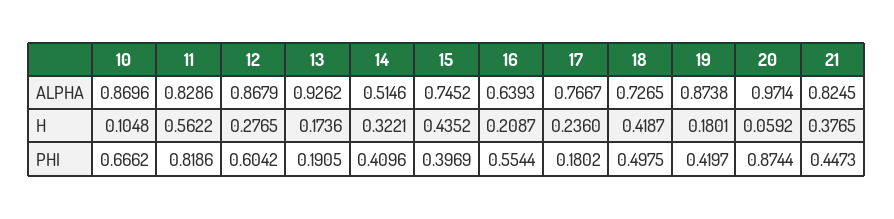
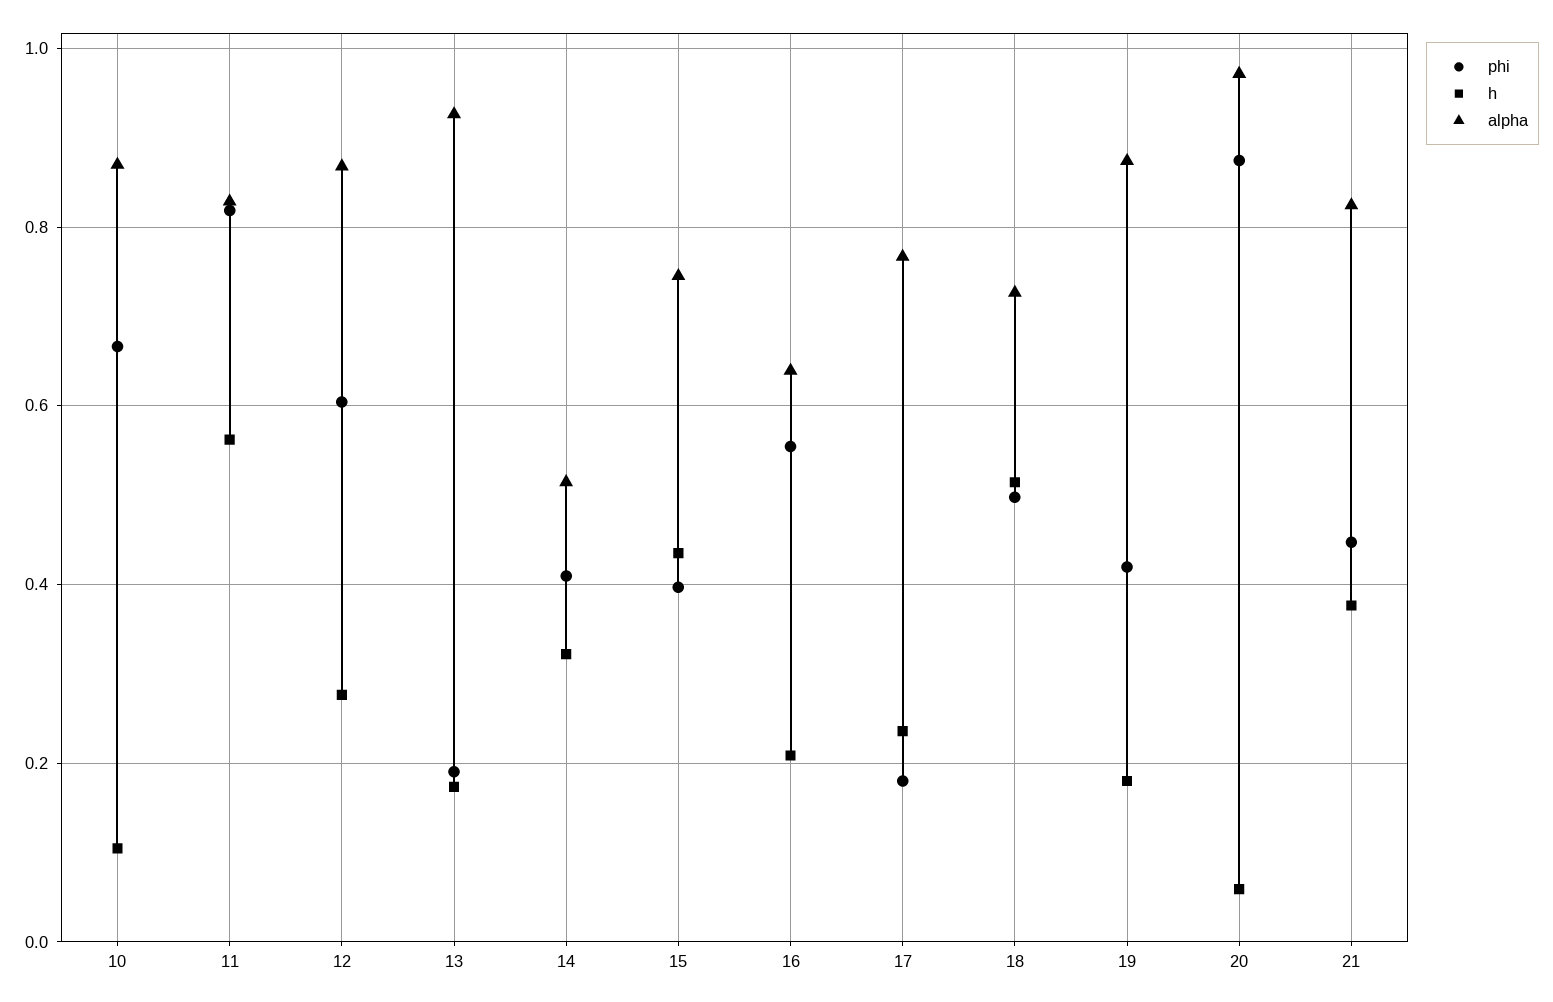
H, 18: 0.4187 -> 0.52

